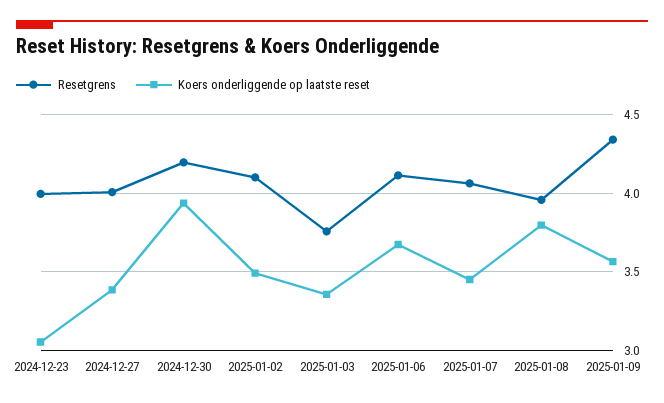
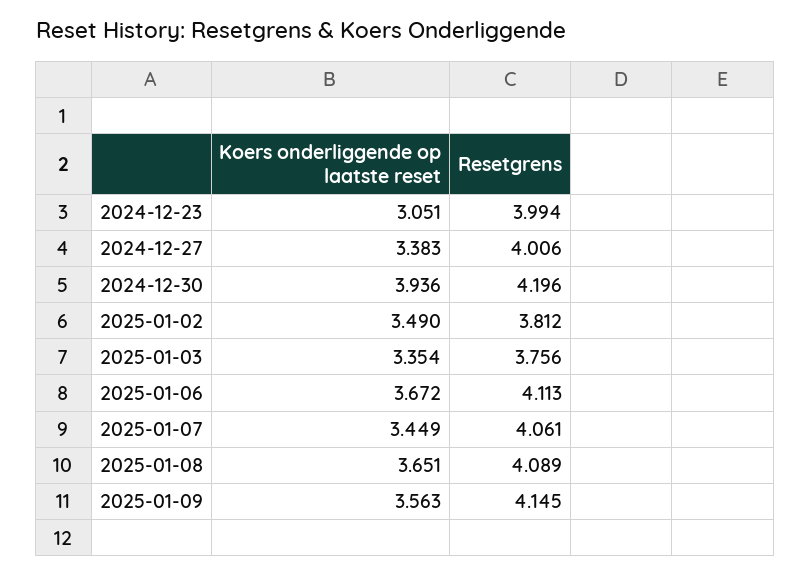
Resetgrens, 2025-01-02: 4.1 -> 3.812
Resetgrens, 2025-01-08: 3.95 -> 4.089
Koers onderliggende op laatste reset, 2025-01-08: 3.8 -> 3.651
Resetgrens, 2025-01-09: 4.35 -> 4.145

